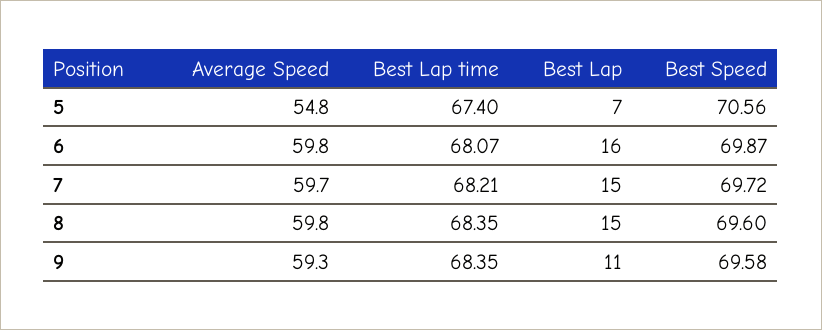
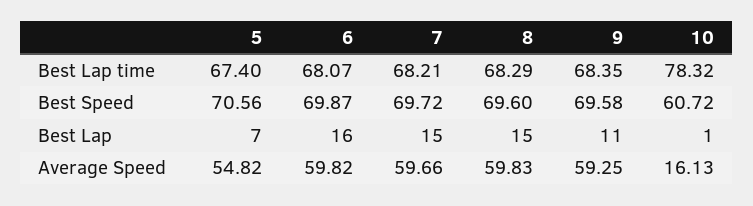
Best Lap time, 8: 68.35 -> 68.29
Best Lap time, 10: none -> 78.32
Best Speed, 10: none -> 60.72
Best Lap, 10: none -> 1
Average Speed, 10: none -> 16.13

